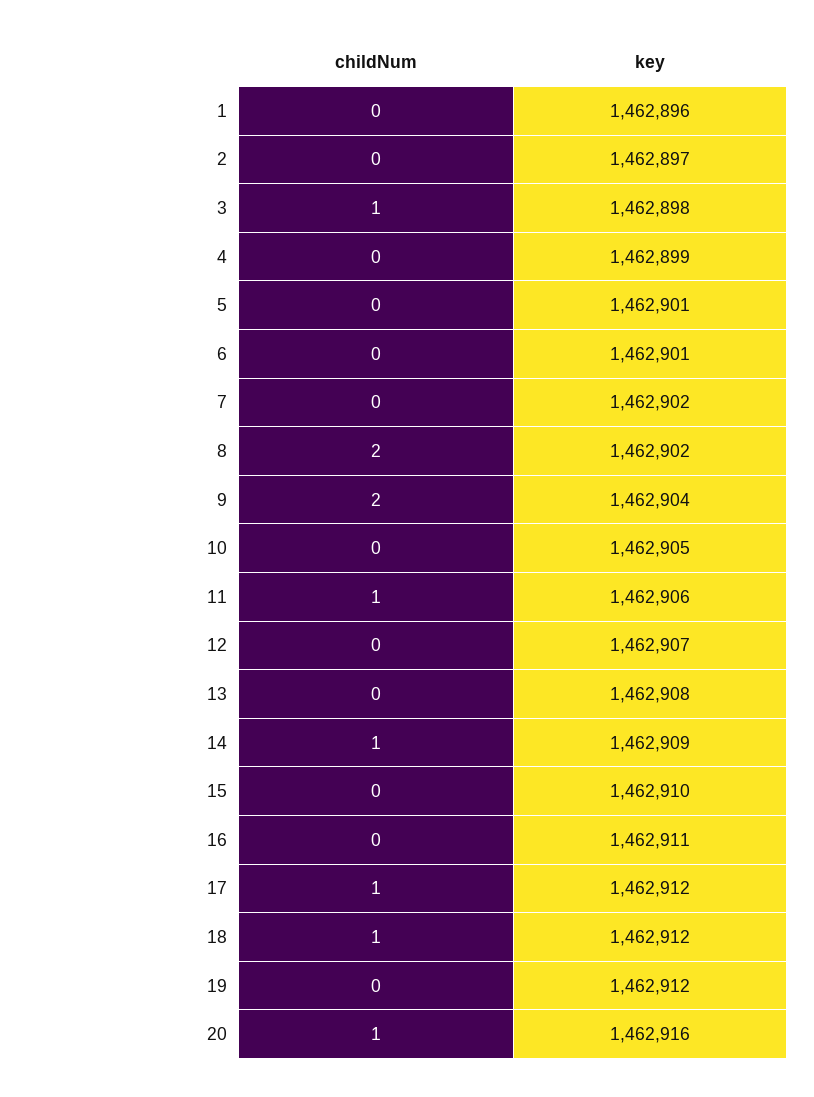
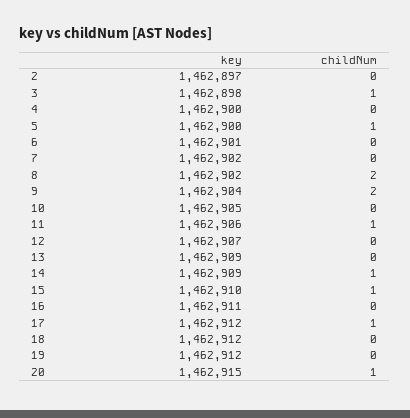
childNum, 1: 0 -> none
key, 1: 1462896 -> none
key, 4: 1462899 -> 1462900
childNum, 5: 0 -> 1
key, 5: 1462901 -> 1462900
key, 13: 1462908 -> 1462909
childNum, 15: 0 -> 1
childNum, 18: 1 -> 0
key, 20: 1462916 -> 1462915

